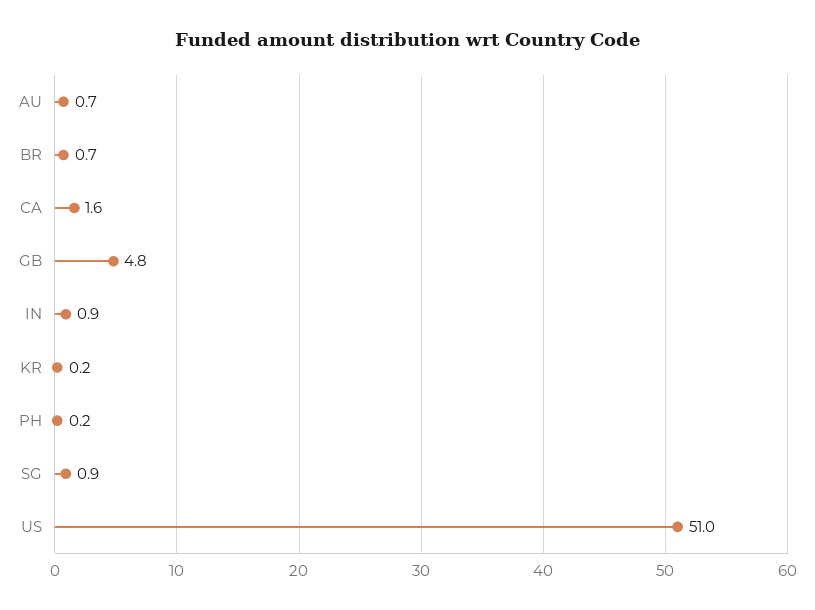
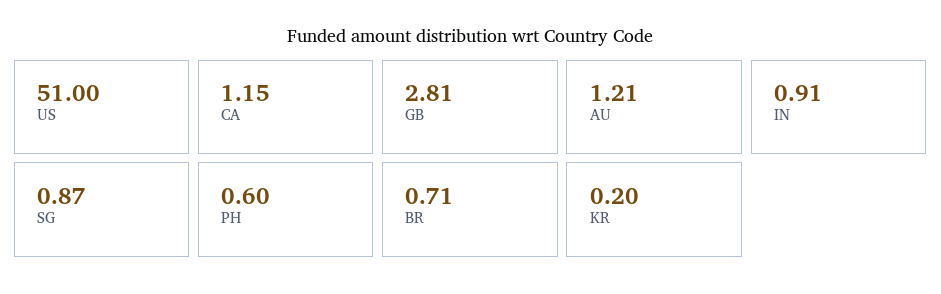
AU: 0.7 -> 1.21
CA: 1.6 -> 1.15
GB: 4.8 -> 2.81
PH: 0.2 -> 0.6

